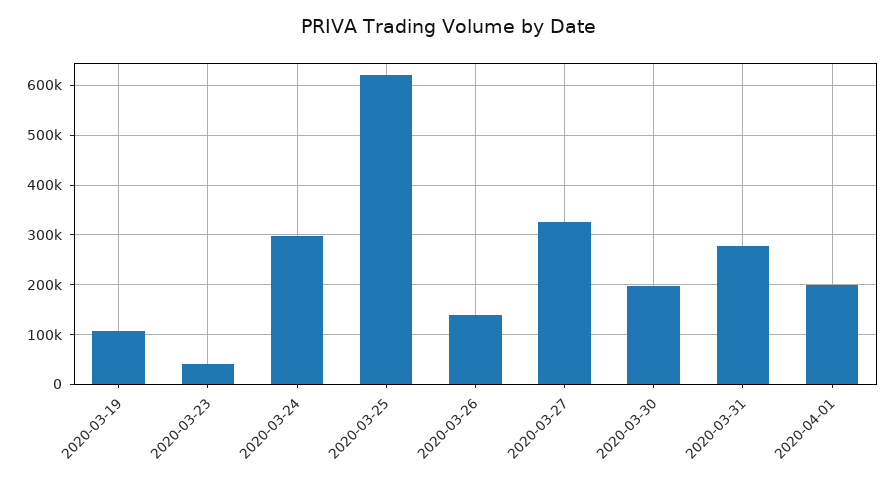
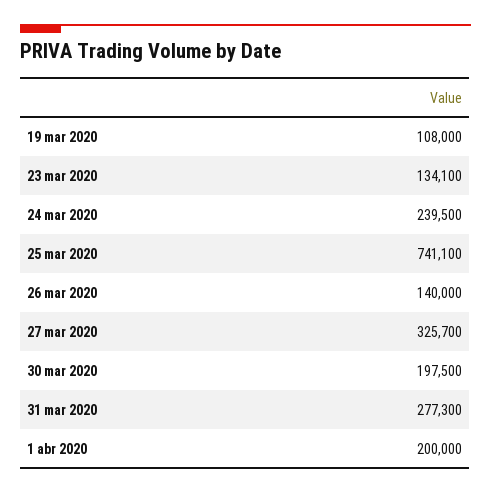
2020-03-23: 40000 -> 134100
2020-03-24: 300000 -> 239500
2020-03-25: 620000 -> 741100

